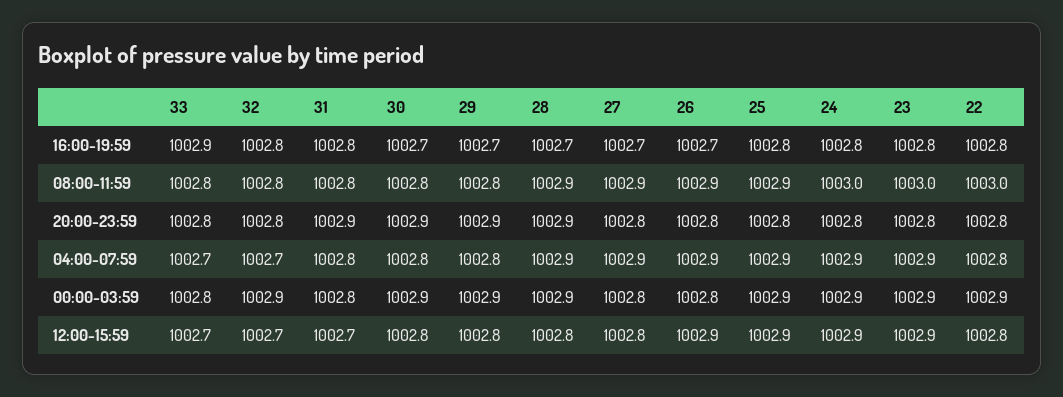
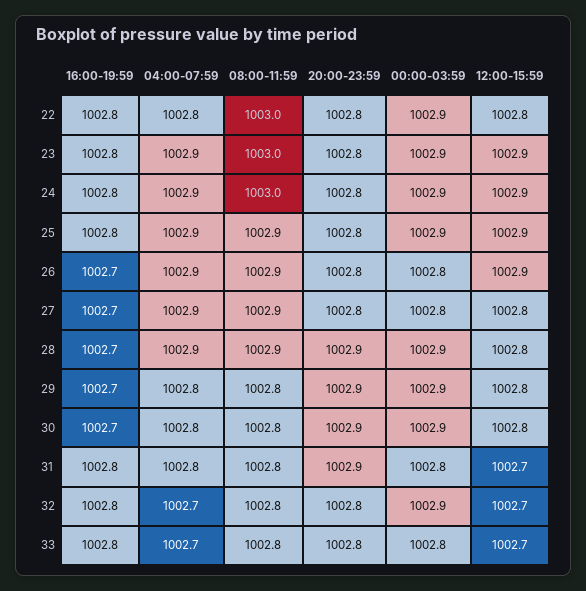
33, 16:00-19:59: 1002.9 -> 1002.8

